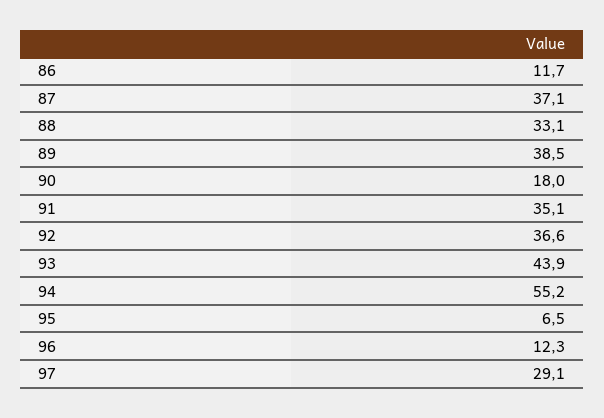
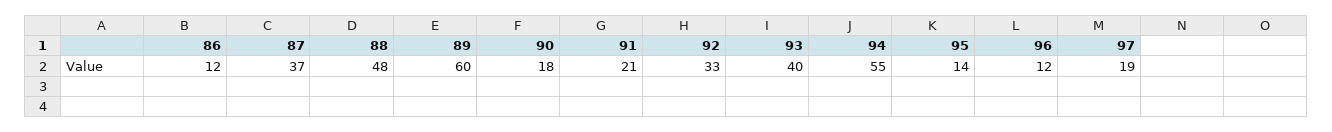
88: 33.1 -> 48
89: 38.5 -> 60
91: 35.1 -> 21
92: 36.6 -> 33
93: 43.9 -> 40
95: 6.5 -> 14
97: 29.1 -> 19

